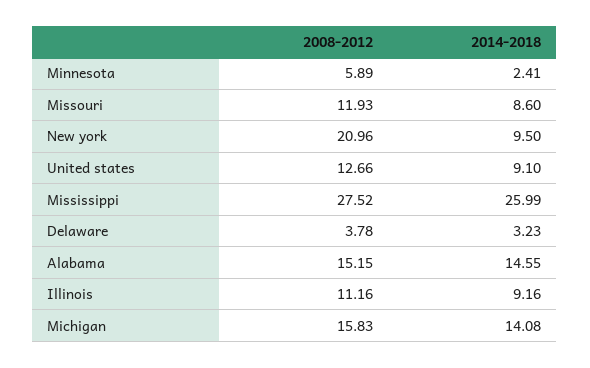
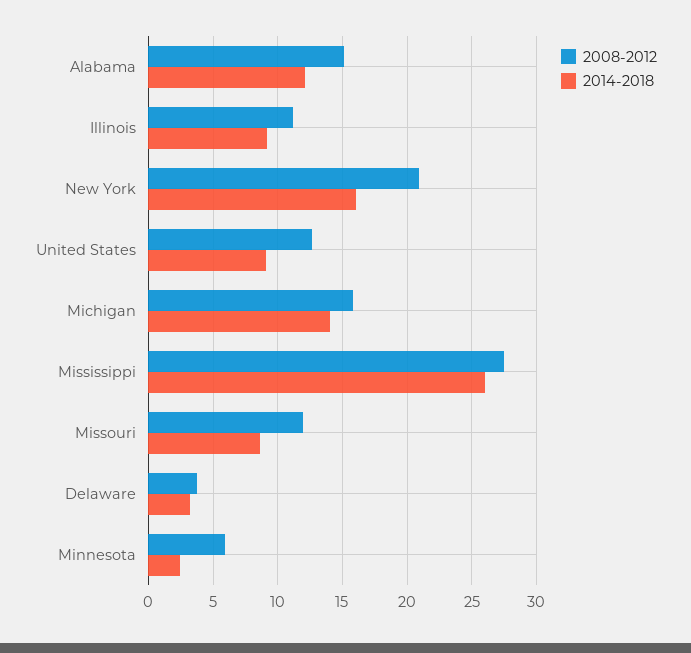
2014-2018, New york: 9.5 -> 16
2014-2018, Alabama: 14.55 -> 12

